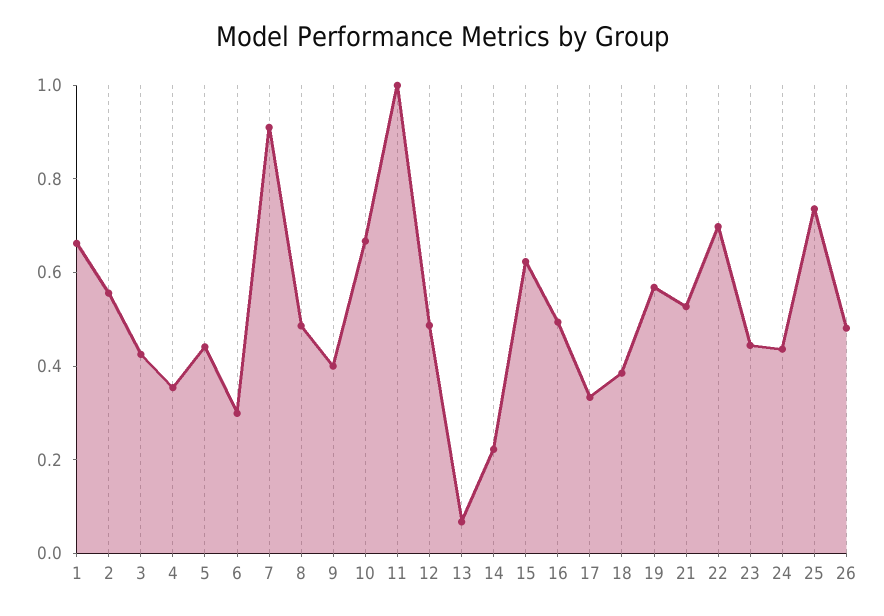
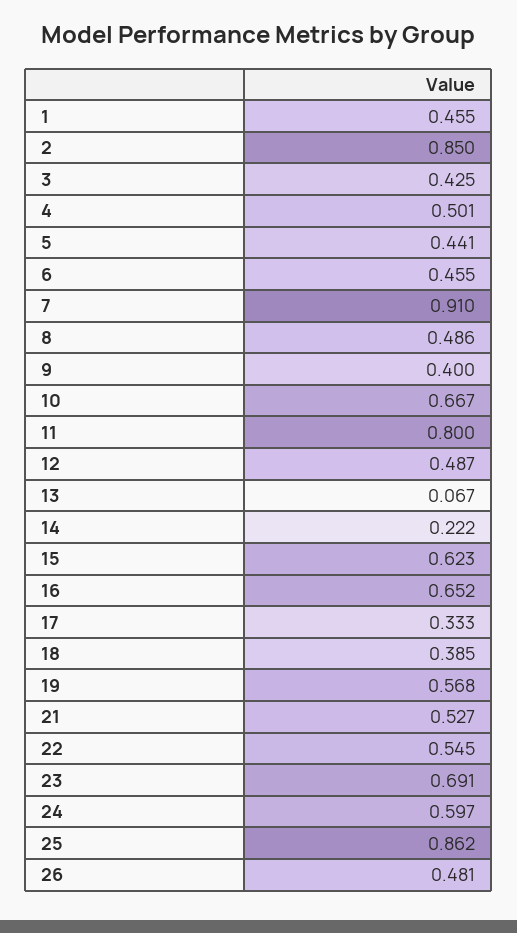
1: 0.65 -> 0.455
2: 0.55 -> 0.85
4: 0.35 -> 0.501
6: 0.3 -> 0.455
11: 1 -> 0.8
16: 0.5 -> 0.652
22: 0.7 -> 0.545
23: 0.45 -> 0.691
24: 0.45 -> 0.597
25: 0.75 -> 0.862

